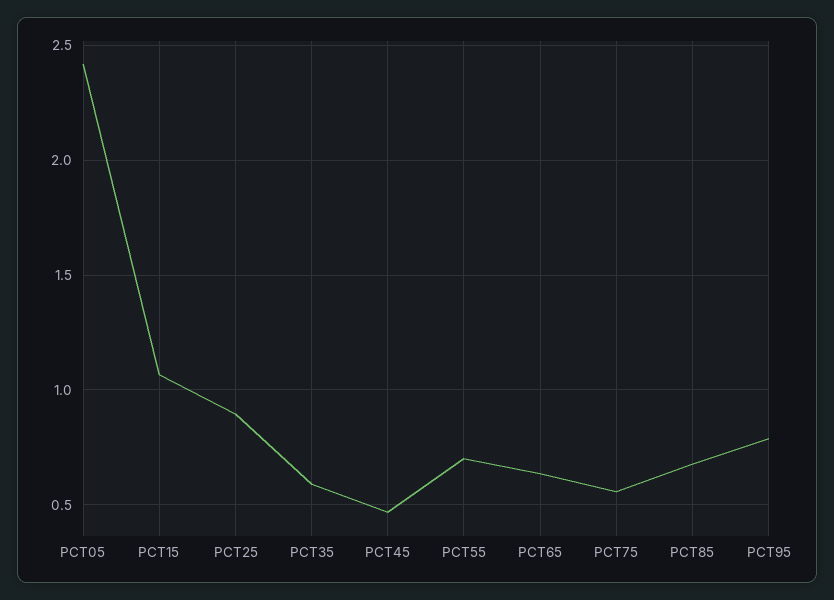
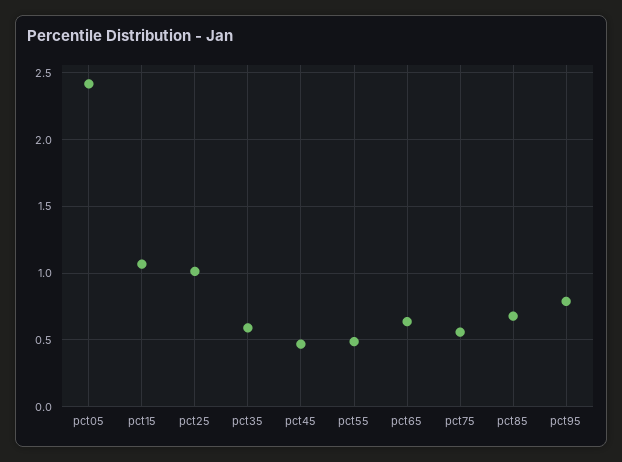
PCT25: 0.9 -> 1
PCT55: 0.7 -> 0.5

